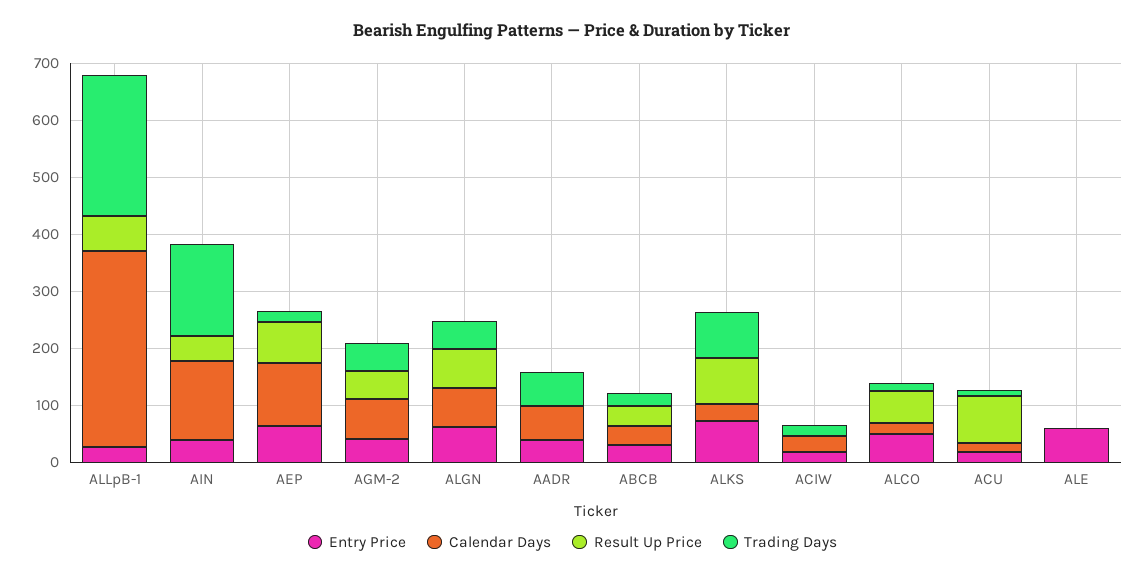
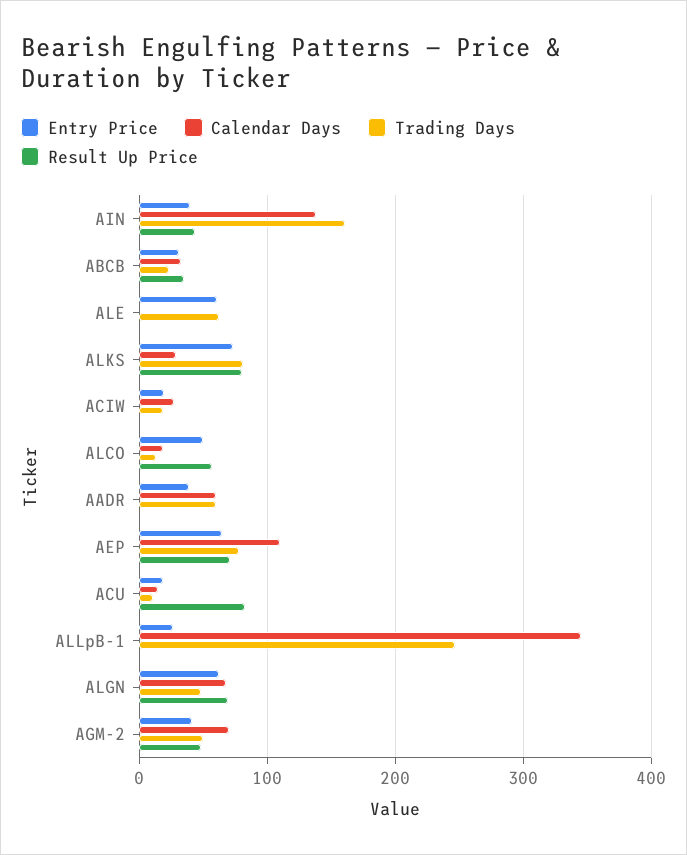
Result Up Price, ALLpB-1: 60 -> 0
Trading Days, AEP: 20 -> 80
Trading Days, ALE: 0 -> 60

